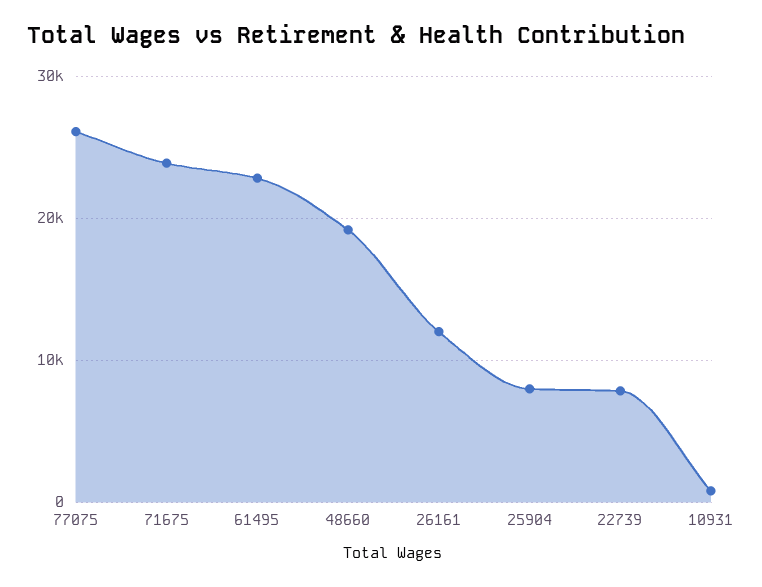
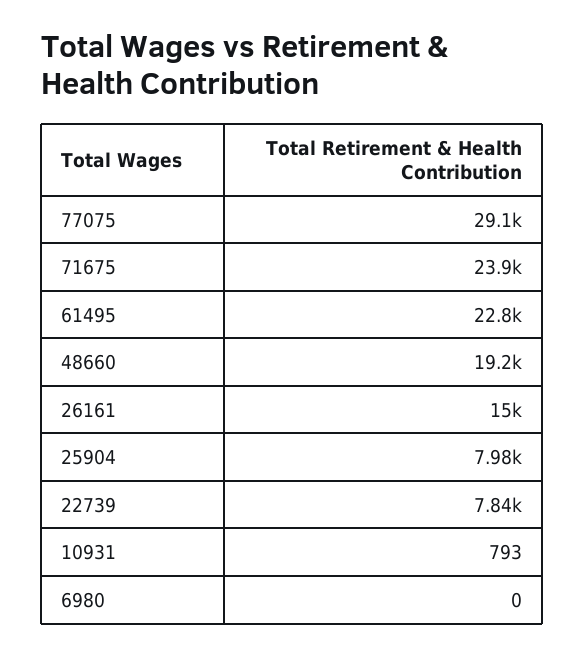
77075: 26000 -> 29100
26161: 12000 -> 15000
6980: none -> 0

